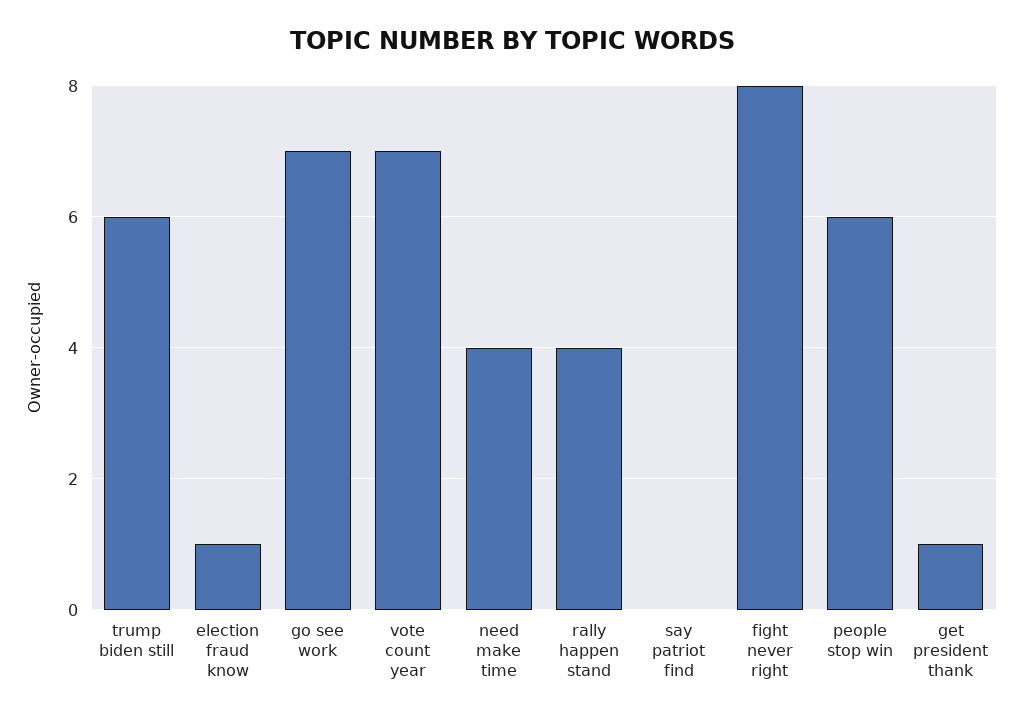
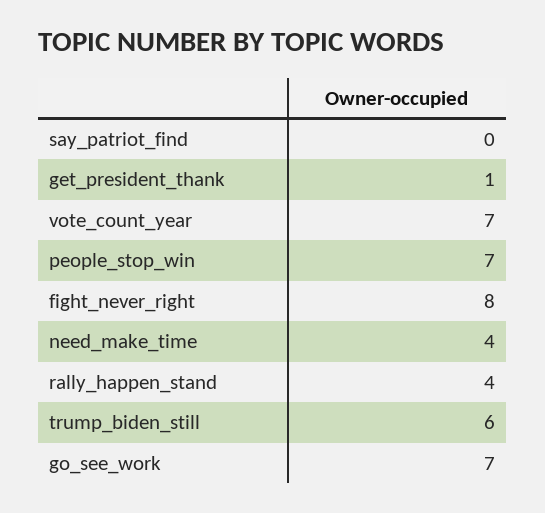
election fraud know: 1 -> none
people stop win: 6 -> 7

